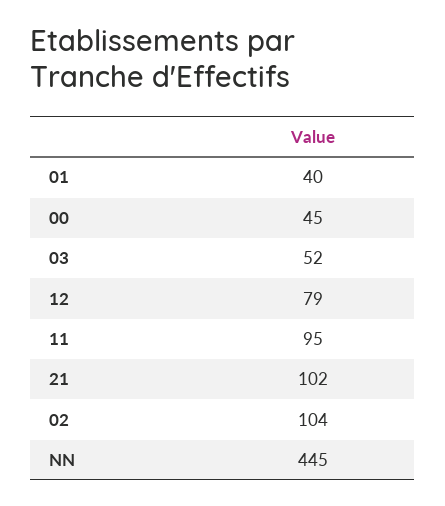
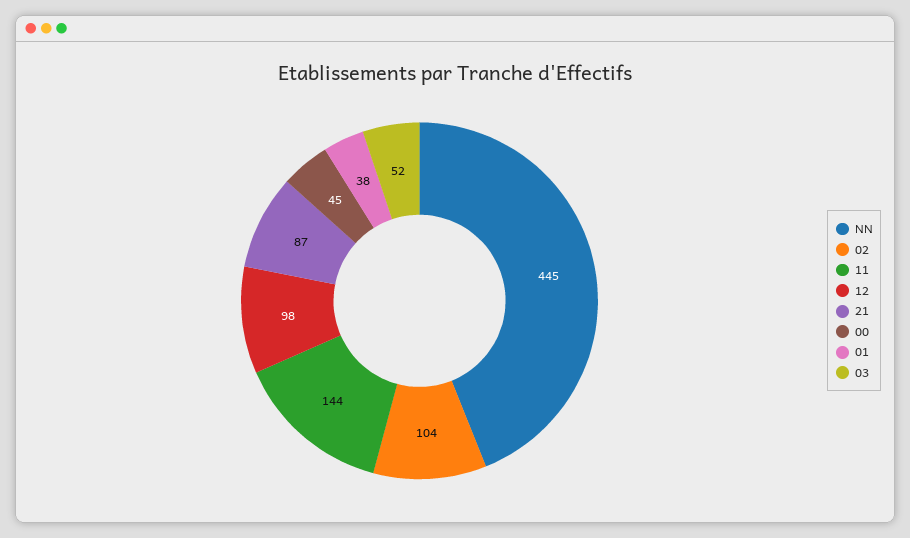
01: 40 -> 38
12: 79 -> 98
11: 95 -> 144
21: 102 -> 87

